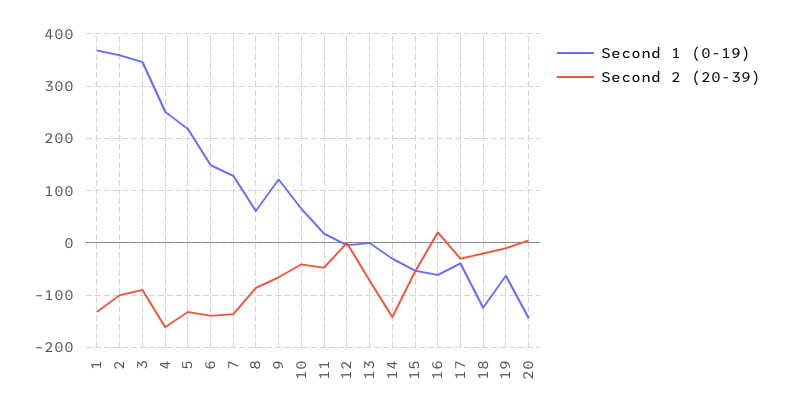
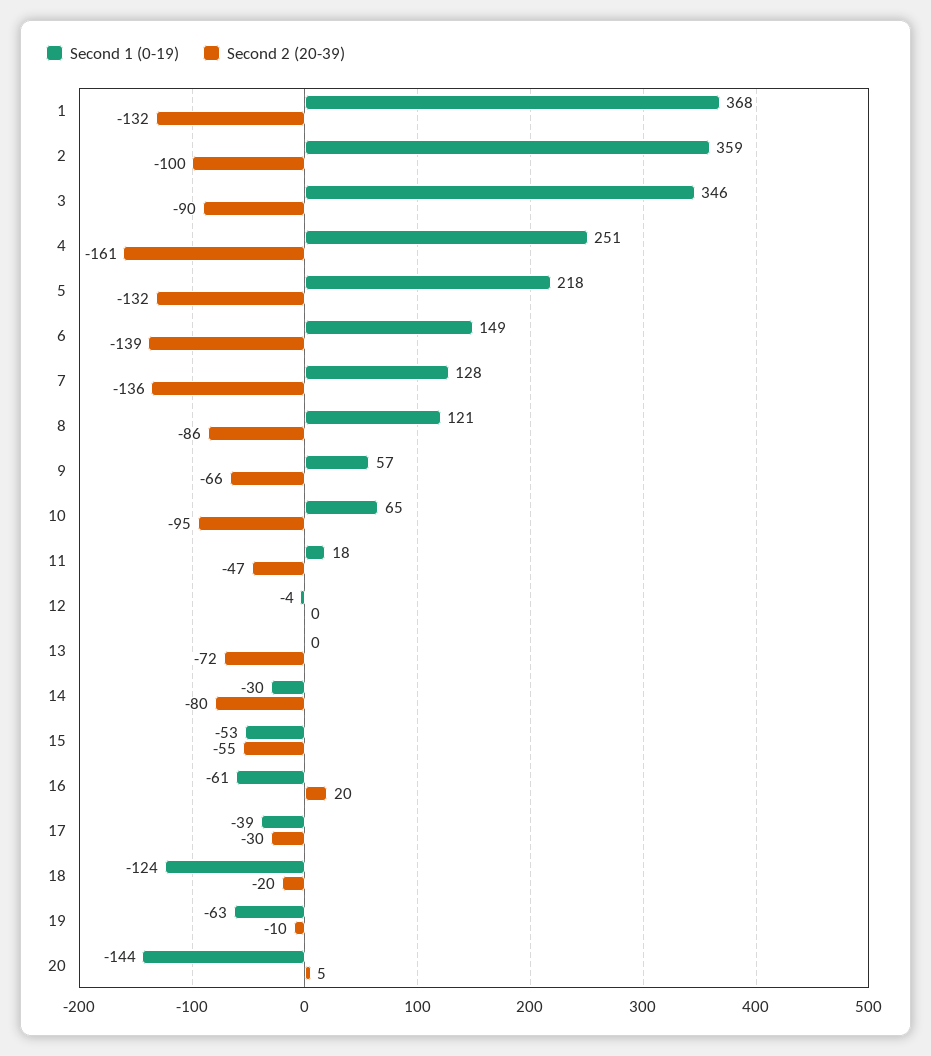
Second 1 (0-19), 8: 60 -> 121
Second 1 (0-19), 9: 120 -> 57
Second 2 (20-39), 10: -40 -> -95
Second 2 (20-39), 14: -140 -> -80

